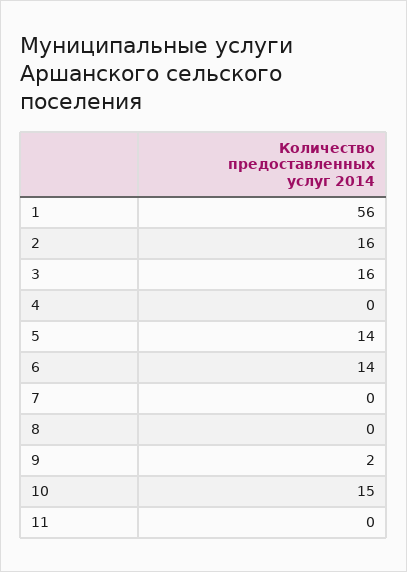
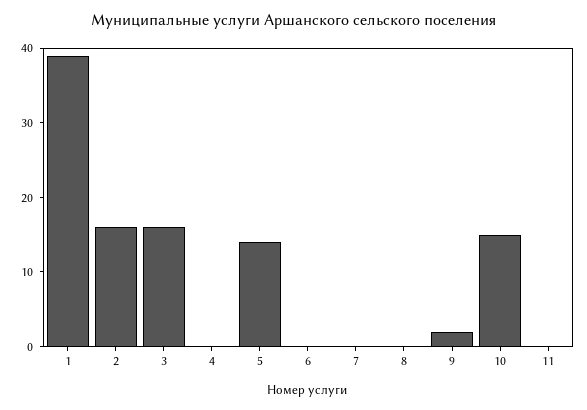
1: 56 -> 40
6: 14 -> 0

